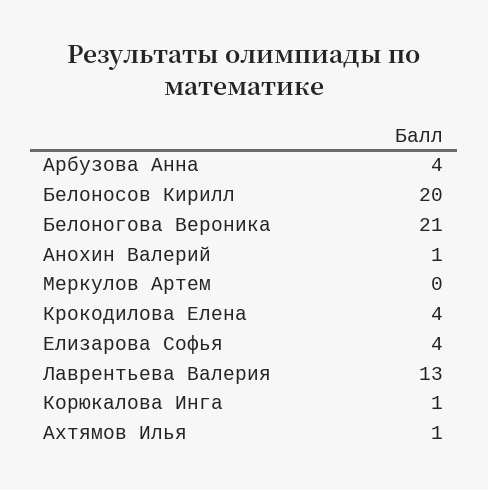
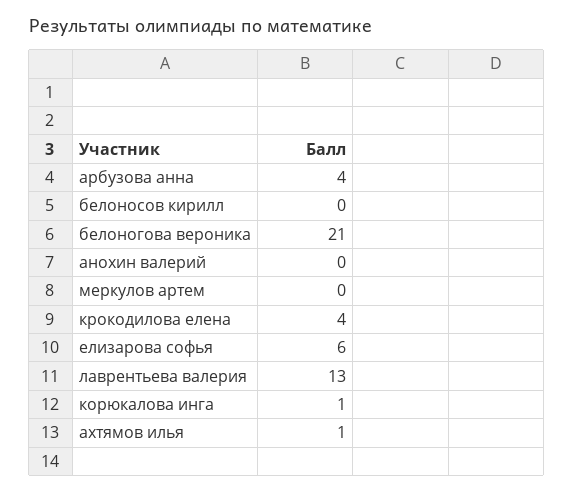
Белоносов Кирилл: 20 -> 0
Анохин Валерий: 1 -> 0
Елизарова Софья: 4 -> 6

